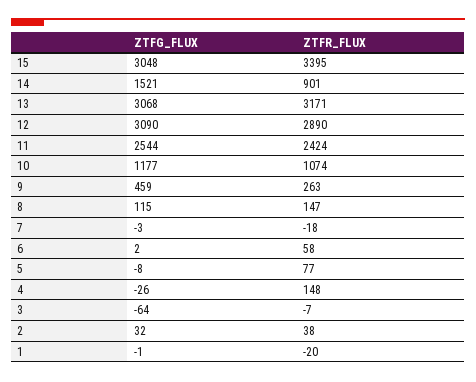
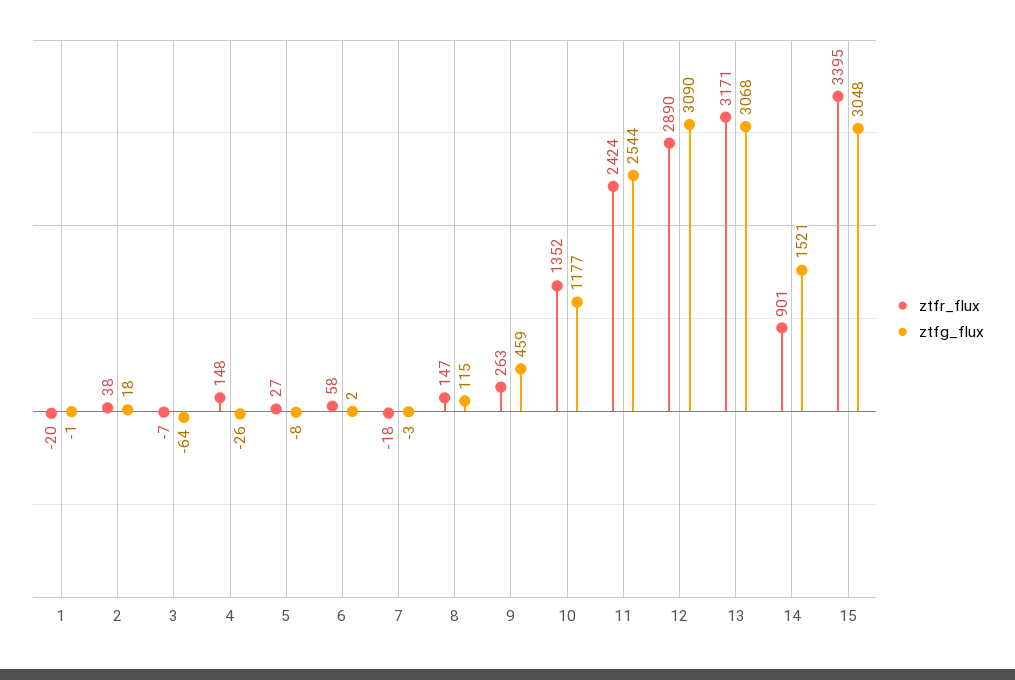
ZTFR_FLUX, 10: 1074 -> 1352
ZTFR_FLUX, 5: 77 -> 27
ZTFG_FLUX, 2: 32 -> 18

